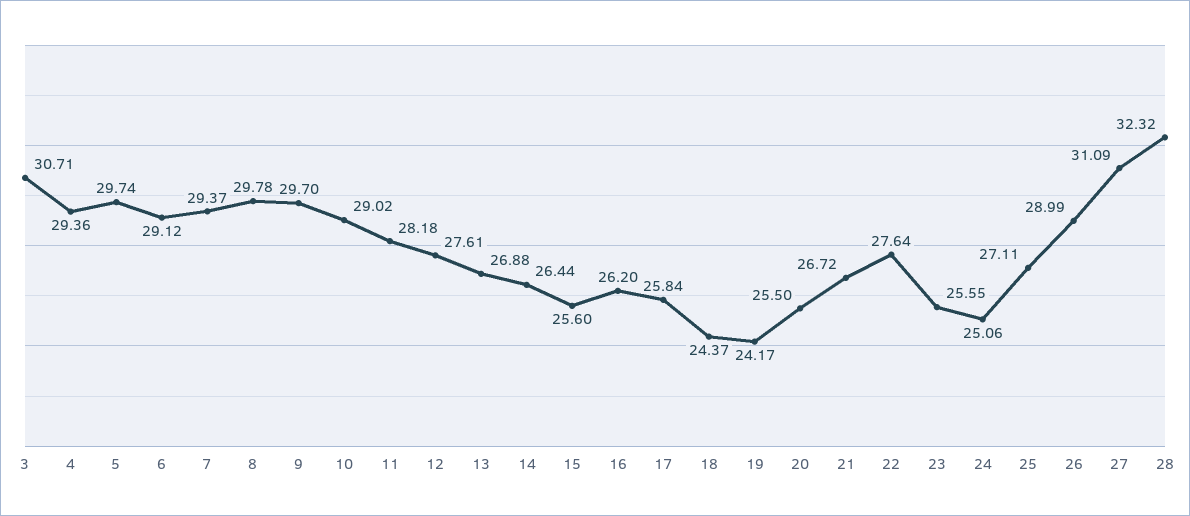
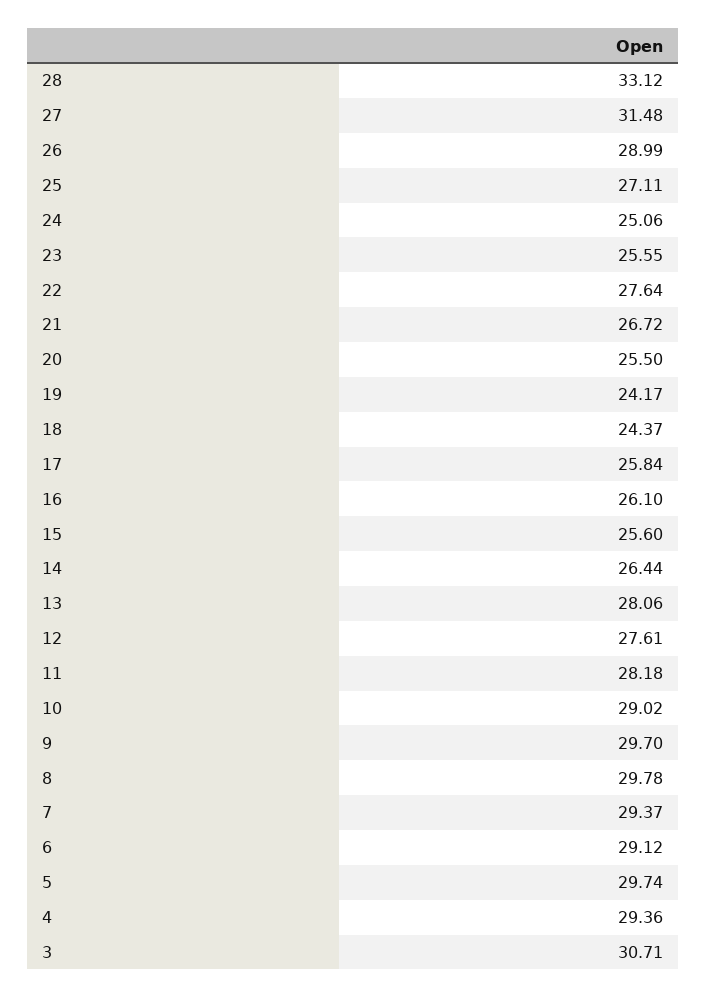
13: 26.88 -> 28.06
16: 26.2 -> 26.1
27: 31.09 -> 31.48
28: 32.32 -> 33.12

